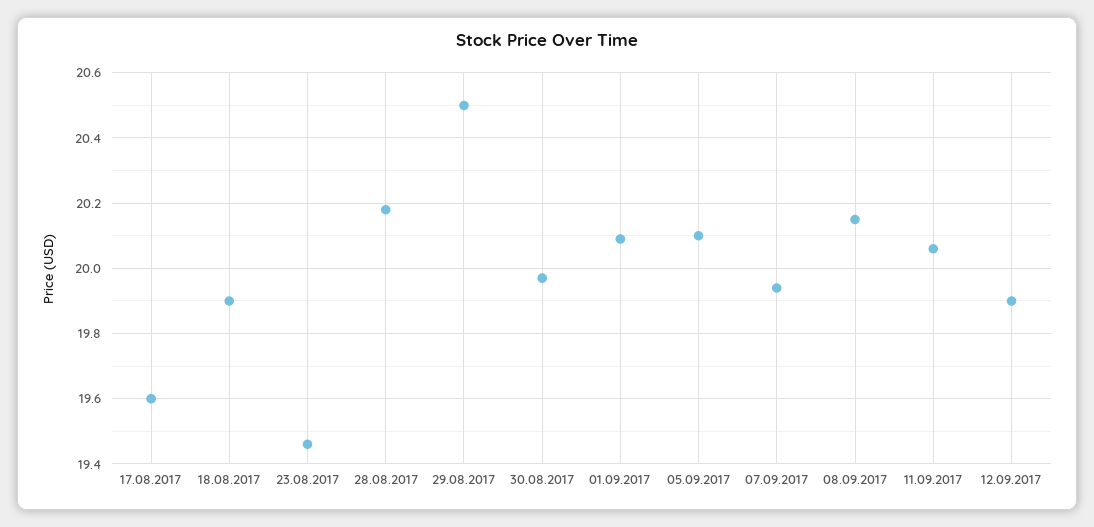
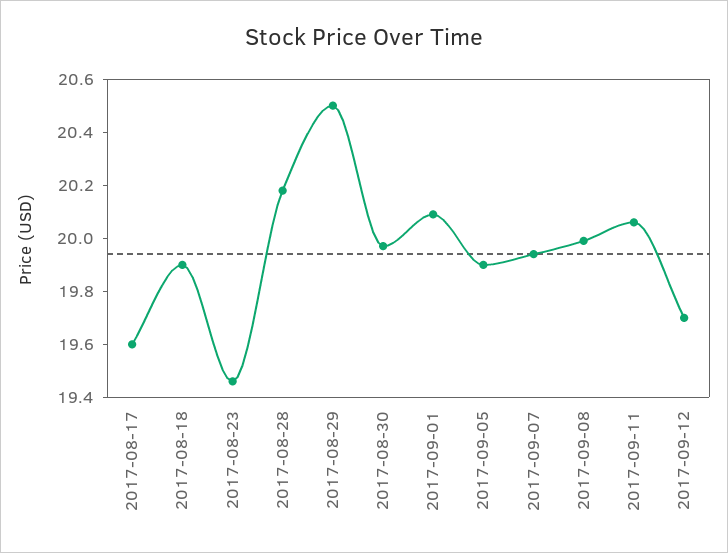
05.09.2017: 20.1 -> 19.9
08.09.2017: 20.15 -> 20
12.09.2017: 19.9 -> 19.7

